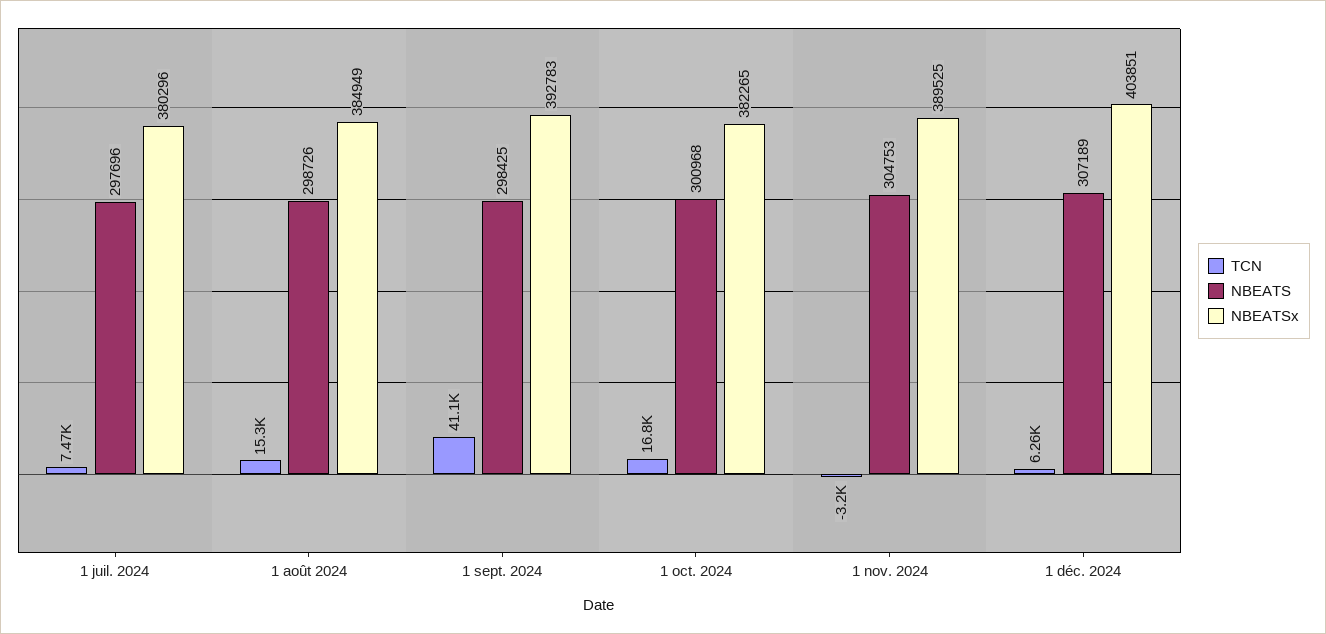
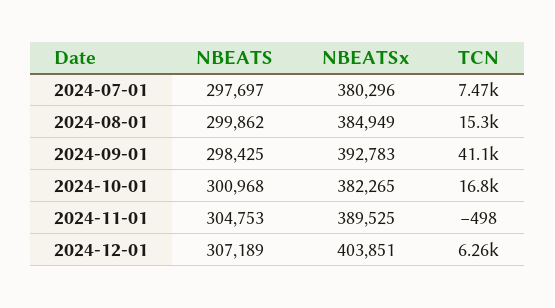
NBEATS, 1 juil. 2024: 297696 -> 297697
NBEATS, 1 août 2024: 298726 -> 299862
TCN, 1 nov. 2024: -3200 -> -498

